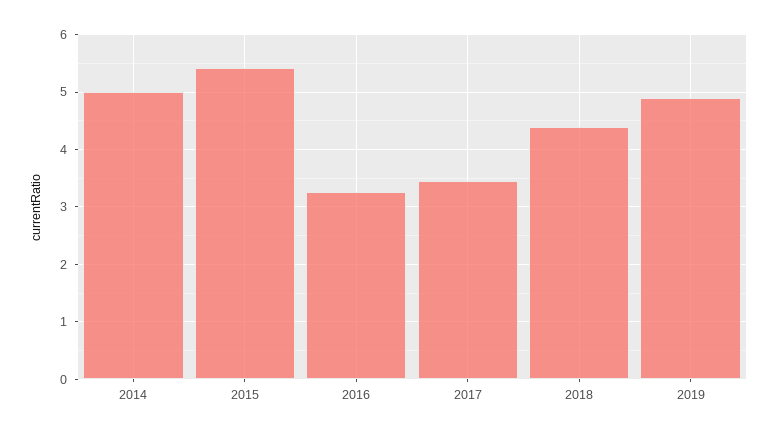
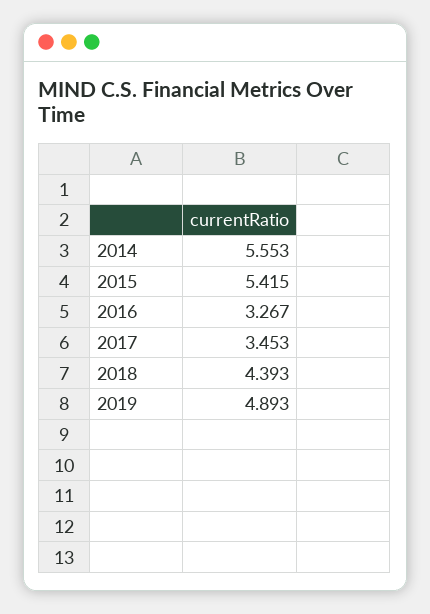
2014: 5 -> 5.553

